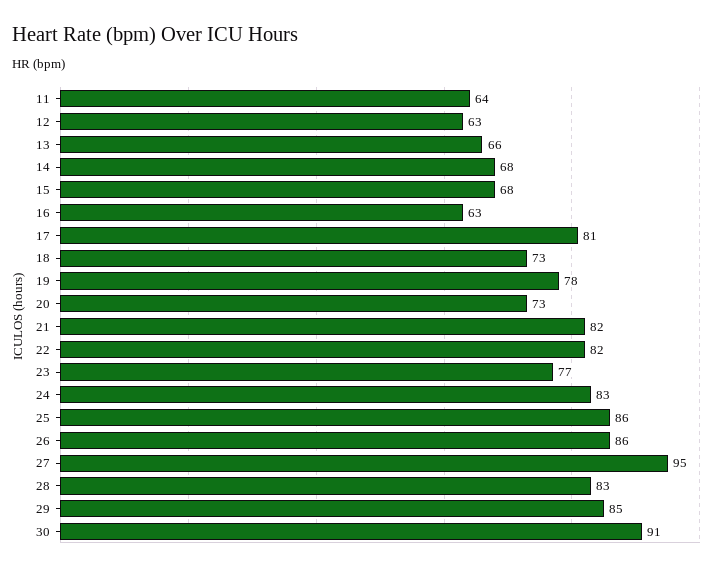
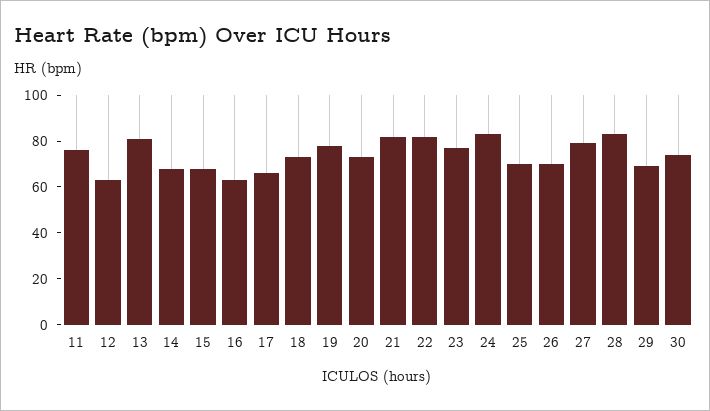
11: 64 -> 75
13: 66 -> 80
17: 81 -> 65
25: 86 -> 70
26: 86 -> 70
27: 95 -> 80
29: 85 -> 70
30: 91 -> 75

